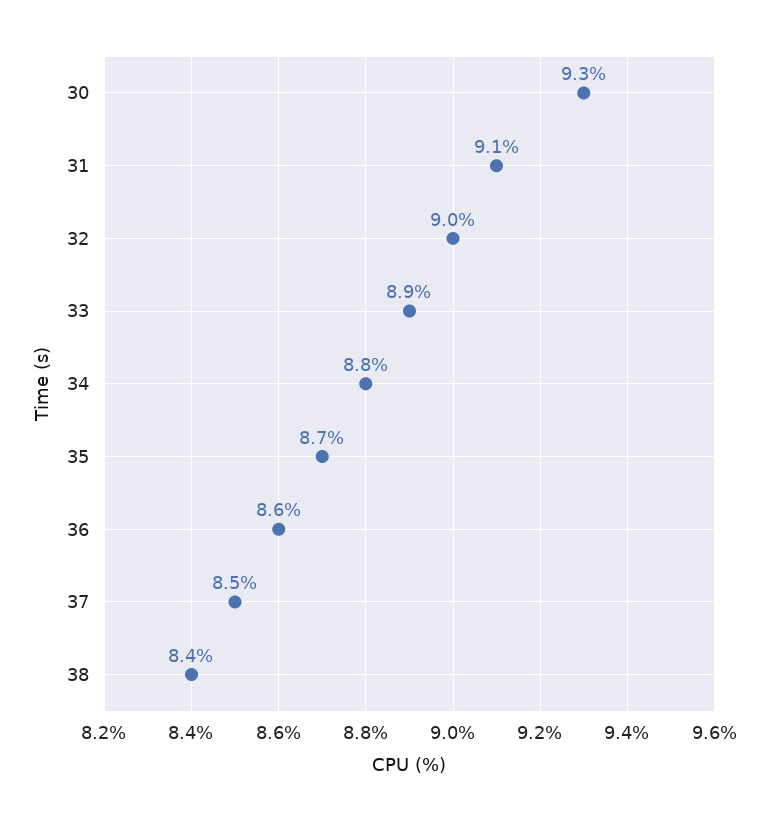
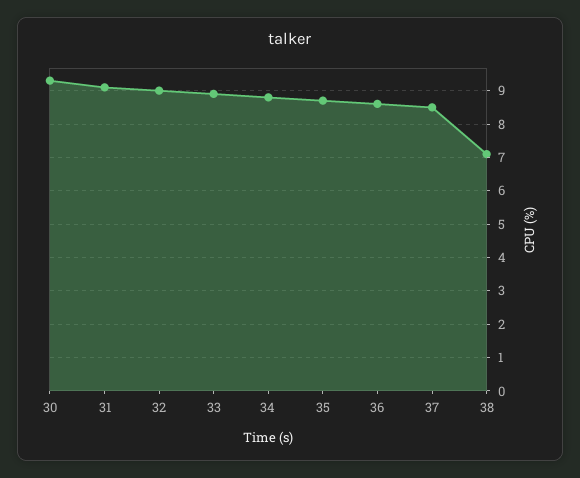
38: 8.4 -> 7

